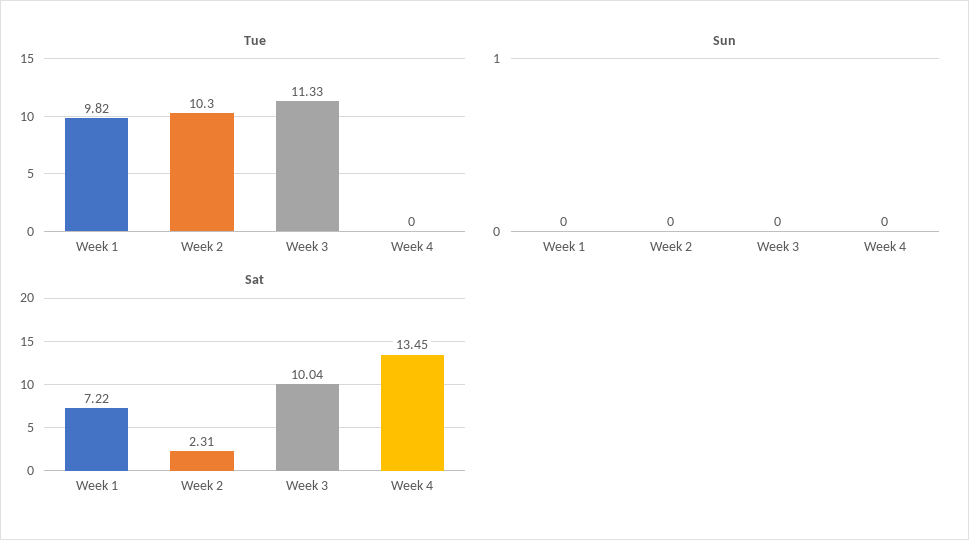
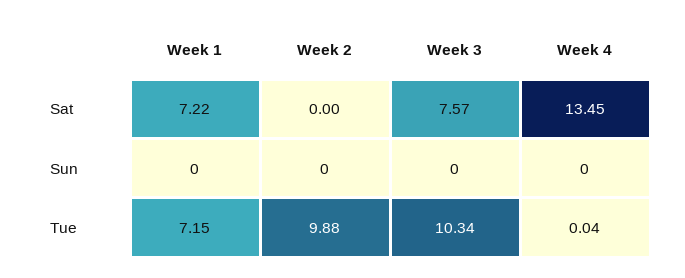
Tue, Week 1: 9.82 -> 7.15
Tue, Week 2: 10.3 -> 9.88
Tue, Week 3: 11.33 -> 10.34
Tue, Week 4: 0 -> 0.04
Sat, Week 2: 2.31 -> 0
Sat, Week 3: 10.04 -> 7.57

